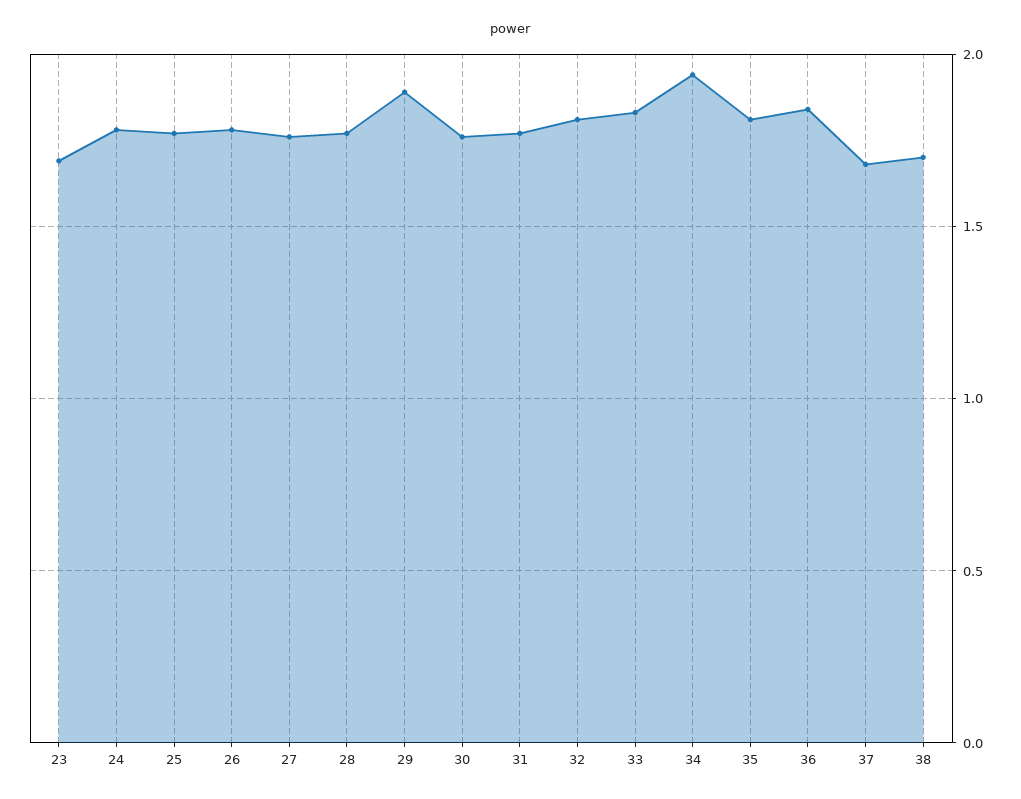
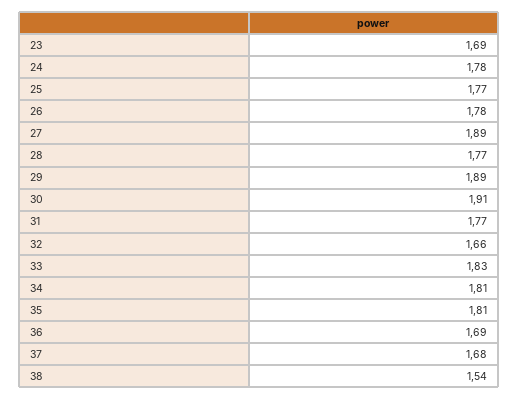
27: 1.75 -> 1.89
30: 1.75 -> 1.91
32: 1.8 -> 1.66
34: 1.95 -> 1.81
36: 1.85 -> 1.69
38: 1.7 -> 1.54

